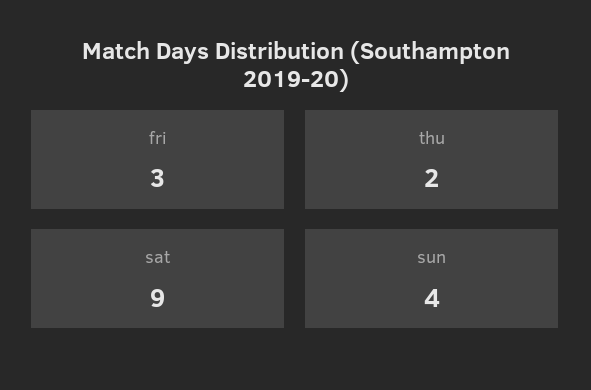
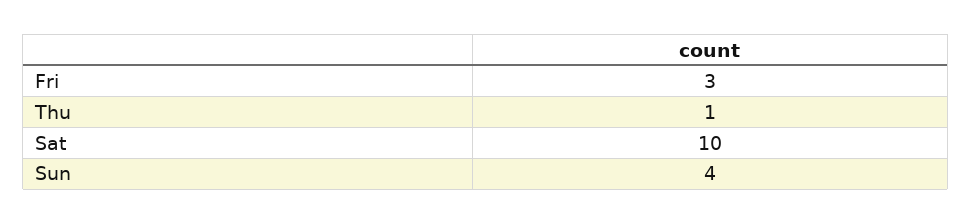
thu: 2 -> 1
sat: 9 -> 10

